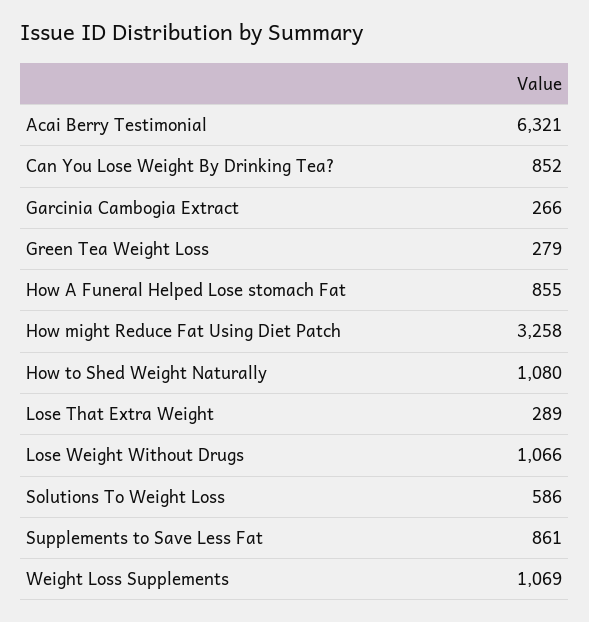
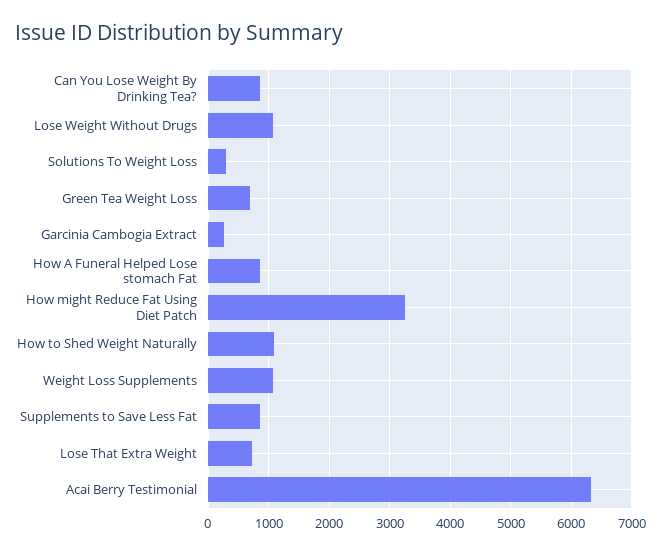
Green Tea Weight Loss: 279 -> 700
Lose That Extra Weight: 289 -> 700
Solutions To Weight Loss: 586 -> 300

